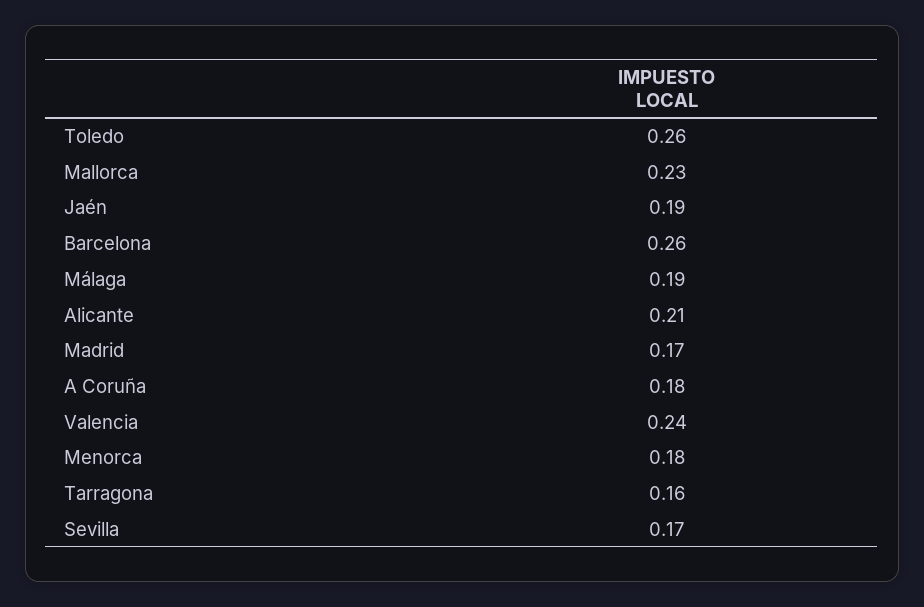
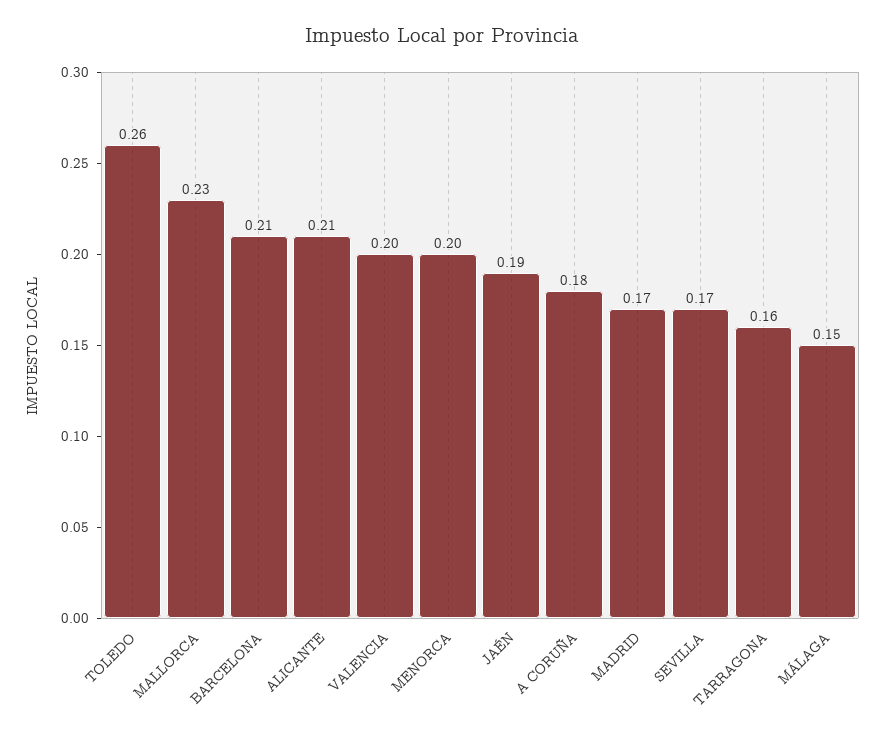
Barcelona: 0.26 -> 0.21
Málaga: 0.19 -> 0.15
Valencia: 0.24 -> 0.2
Menorca: 0.18 -> 0.2

